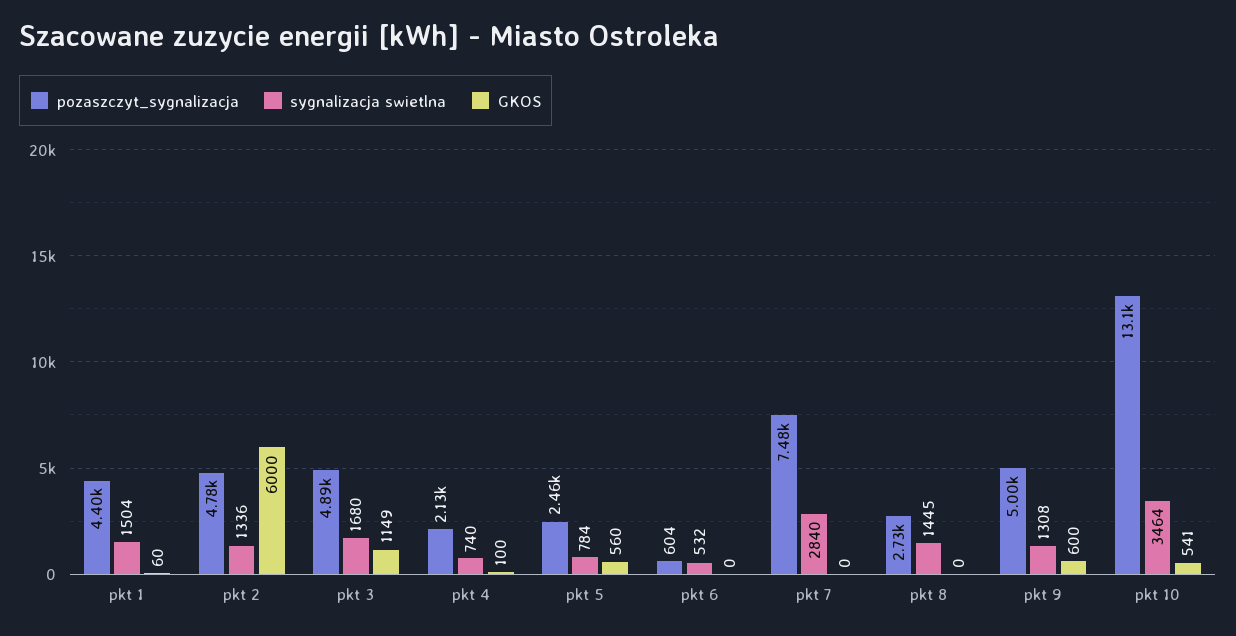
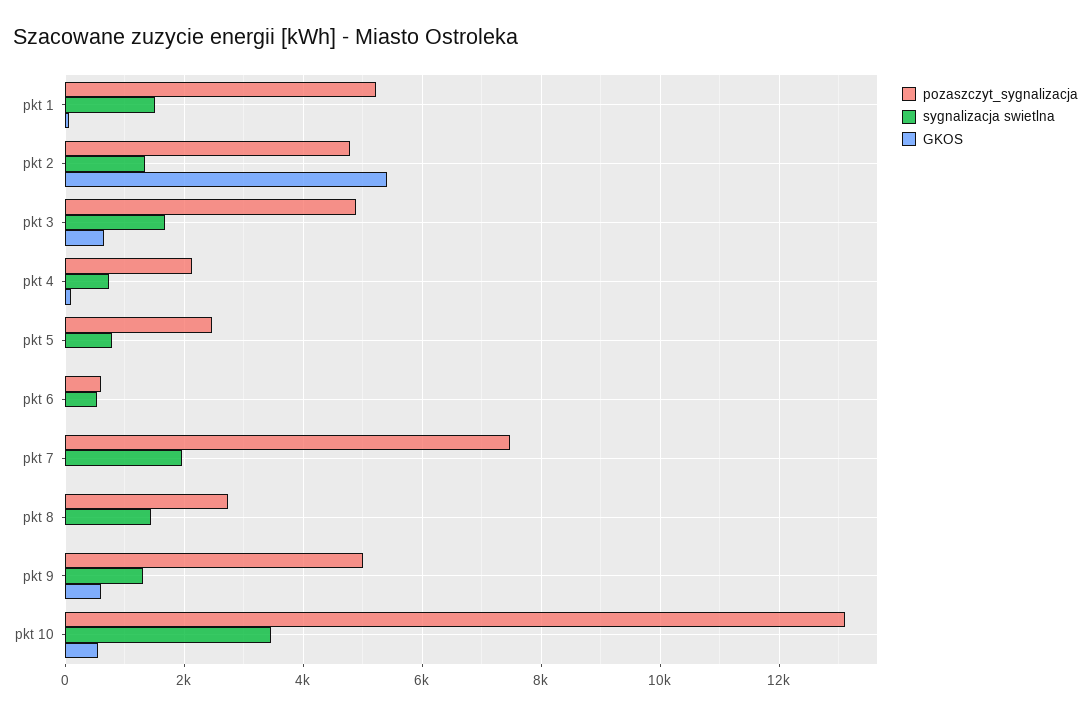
pozaszczyt_sygnalizacja, pkt 1: 4400 -> 5200
GKOS, pkt 2: 6000 -> 5400
GKOS, pkt 3: 1149 -> 600
GKOS, pkt 5: 560 -> 0
sygnalizacja swietlna, pkt 7: 2840 -> 2000

